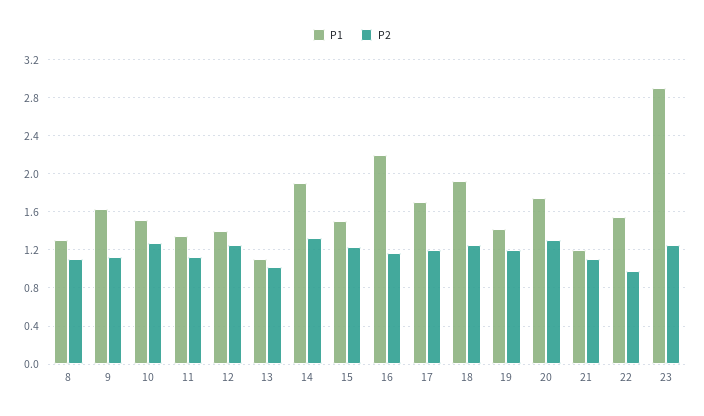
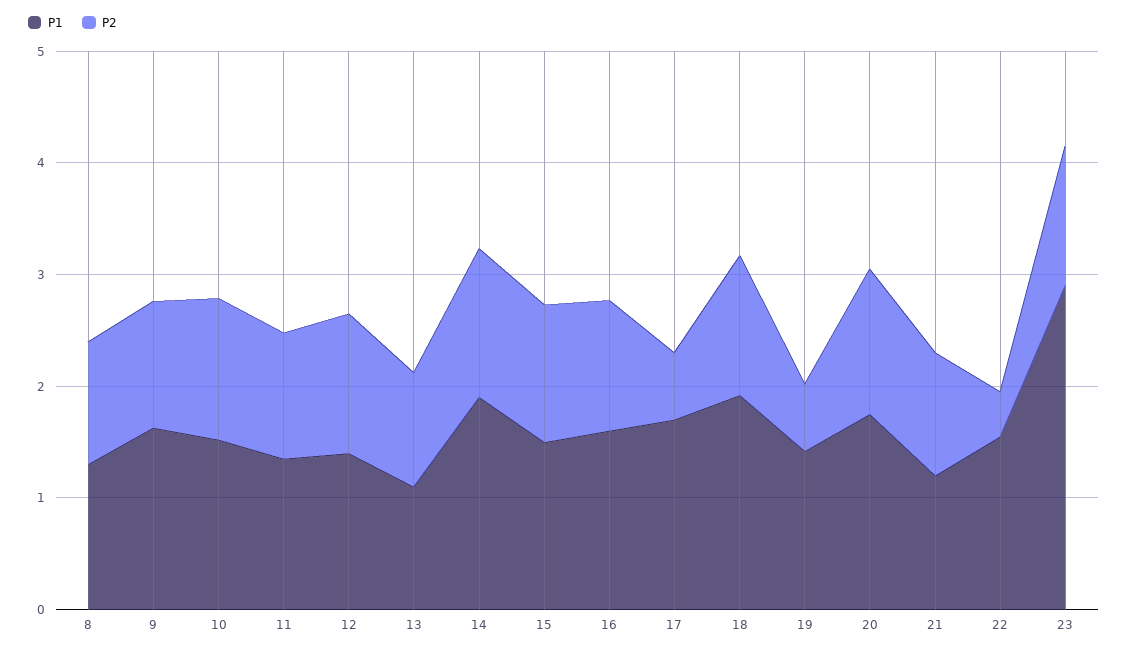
P1, 16: 2.2 -> 1.6
P2, 17: 1.2 -> 0.6
P2, 19: 1.2 -> 0.6
P2, 22: 1 -> 0.4

